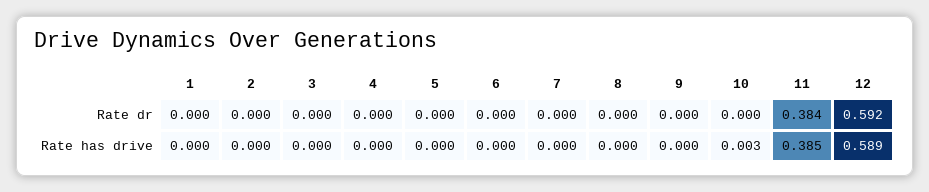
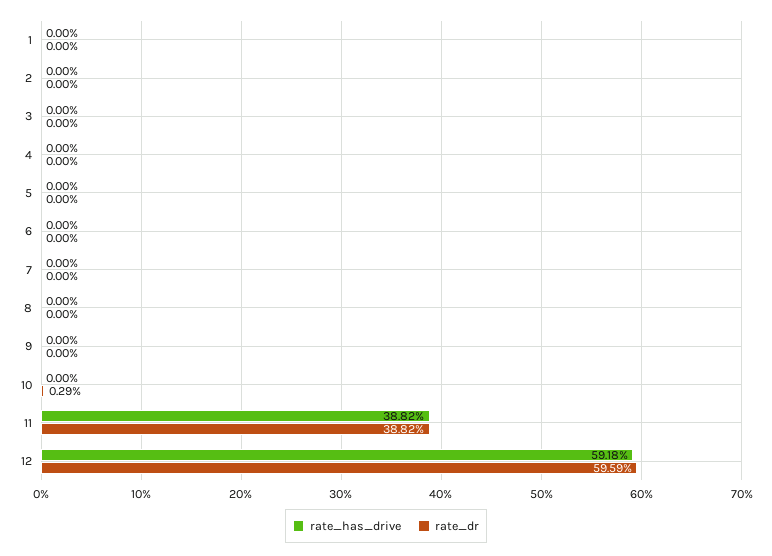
Rate dr, 10: 0 -> 0.0029
Rate dr, 11: 0.384 -> 0.3882
Rate dr, 12: 0.592 -> 0.5959
Rate has drive, 10: 0.003 -> 0
Rate has drive, 11: 0.385 -> 0.3882
Rate has drive, 12: 0.589 -> 0.5918

